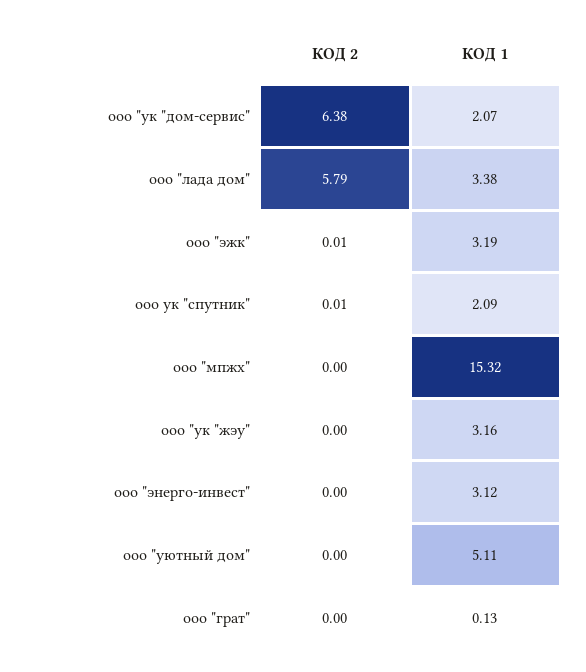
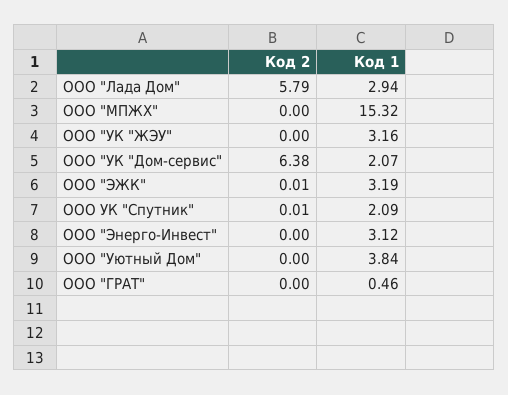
КОД 1, ооо "лада дом": 3.38 -> 2.94
КОД 1, ооо "уютный дом": 5.11 -> 3.84
КОД 1, ооо "грат": 0.13 -> 0.46

